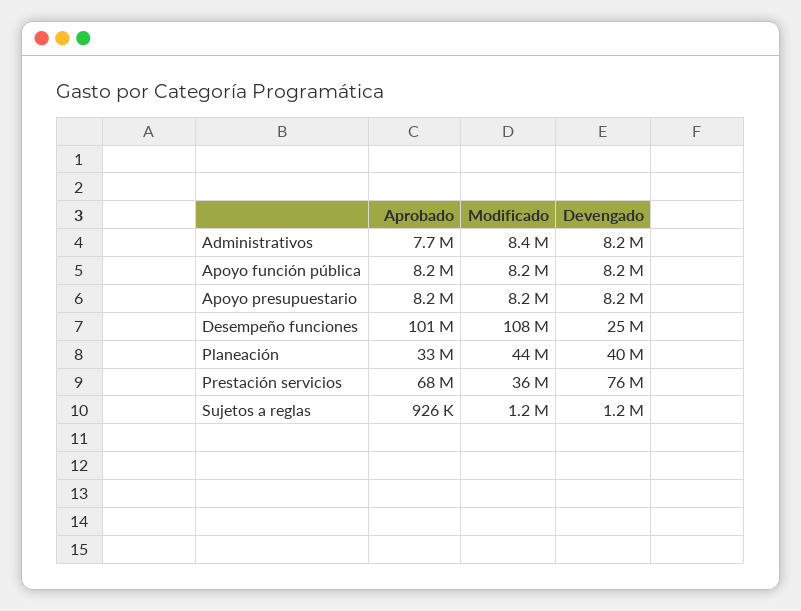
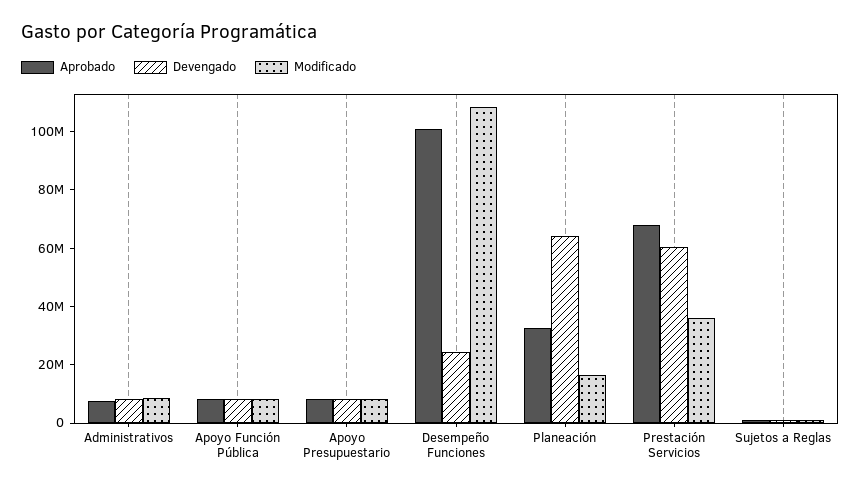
Modificado, Planeación: 44000000 -> 15000000
Devengado, Planeación: 40000000 -> 65000000
Devengado, Prestación servicios: 76000000 -> 60000000

